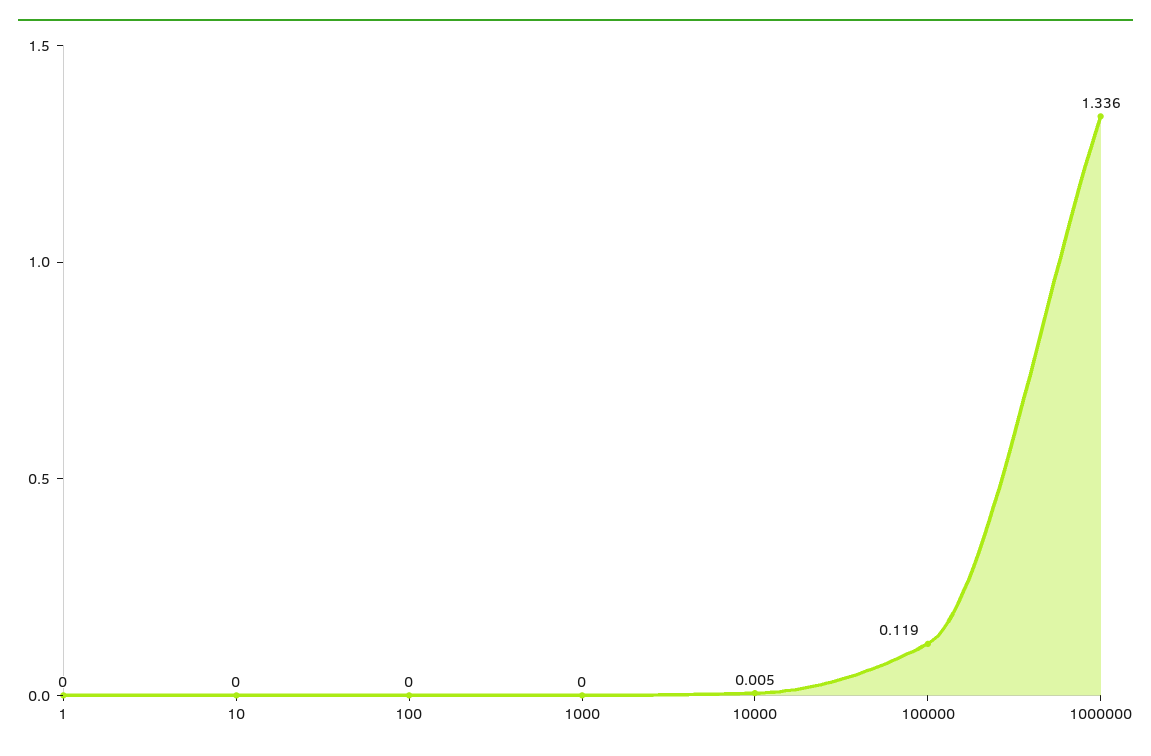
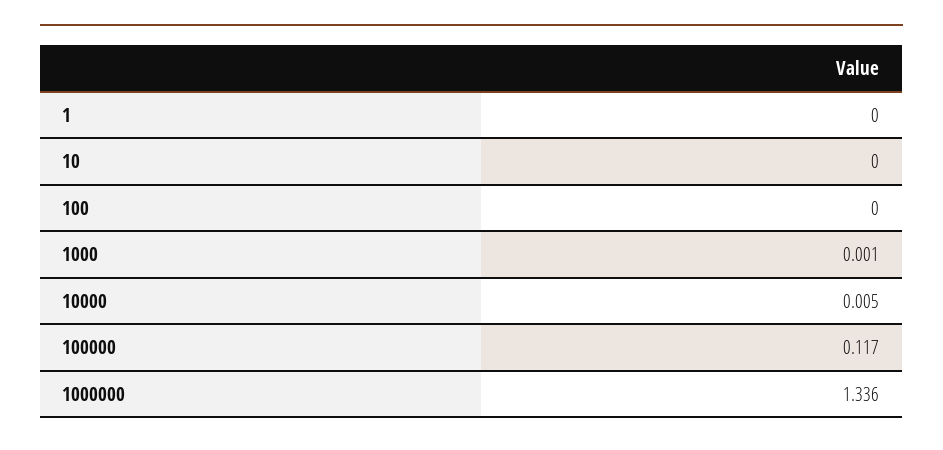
1000: 0 -> 0.001
100000: 0.119 -> 0.117

